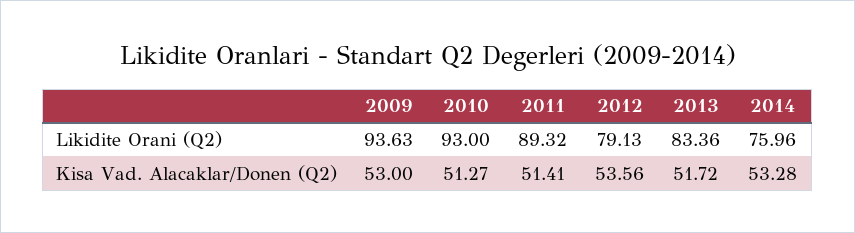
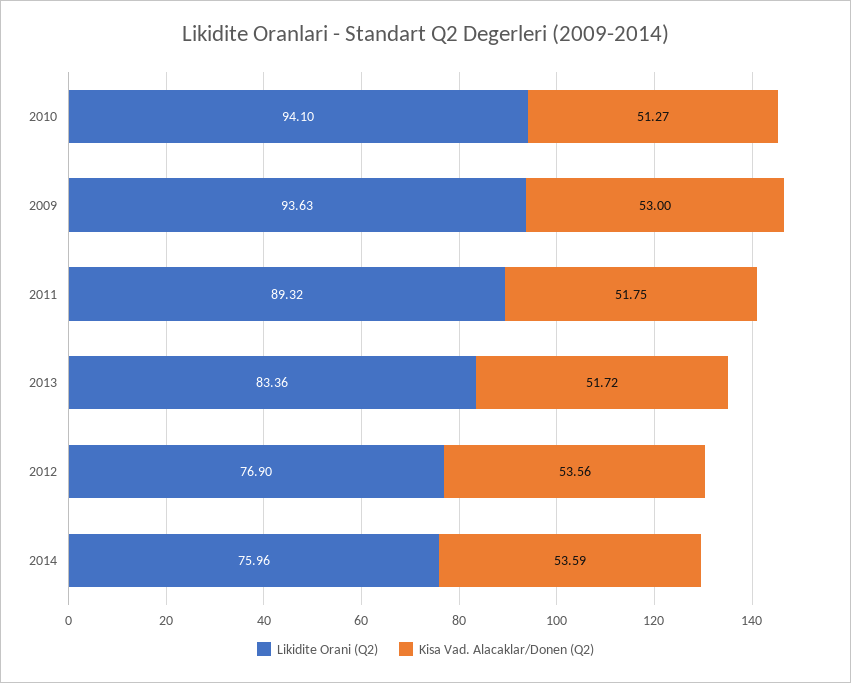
Likidite Orani (Q2), 2010: 93 -> 94.1
Likidite Orani (Q2), 2012: 79.13 -> 76.9
Kisa Vad. Alacaklar/Donen (Q2), 2011: 51.41 -> 51.75
Kisa Vad. Alacaklar/Donen (Q2), 2014: 53.28 -> 53.59

